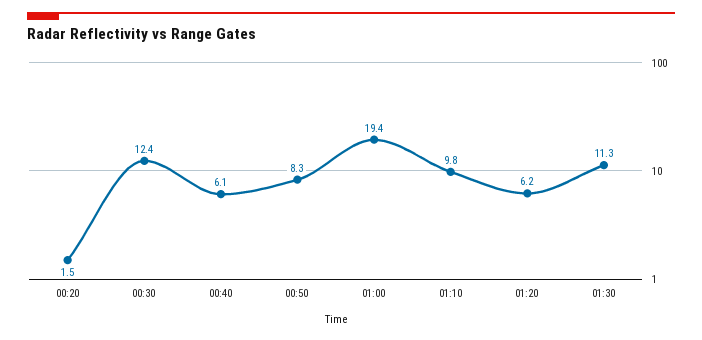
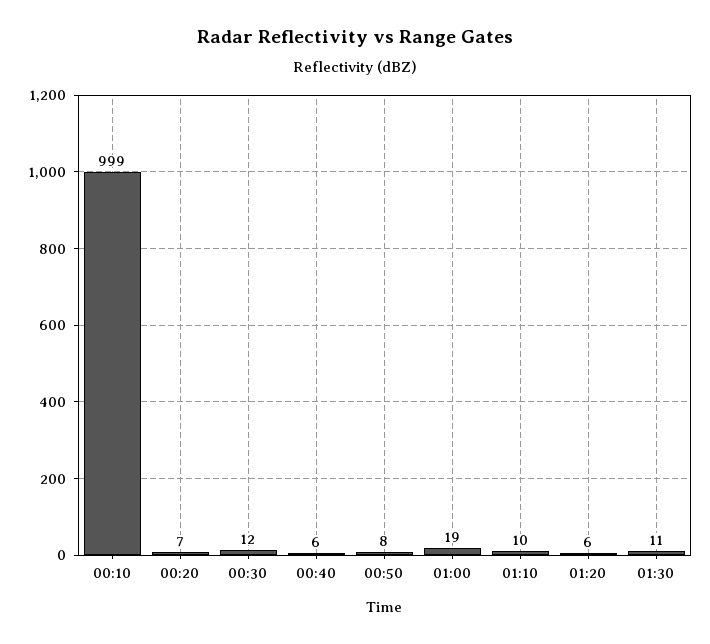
00:20: 1.5 -> 7
00:10: none -> 999

